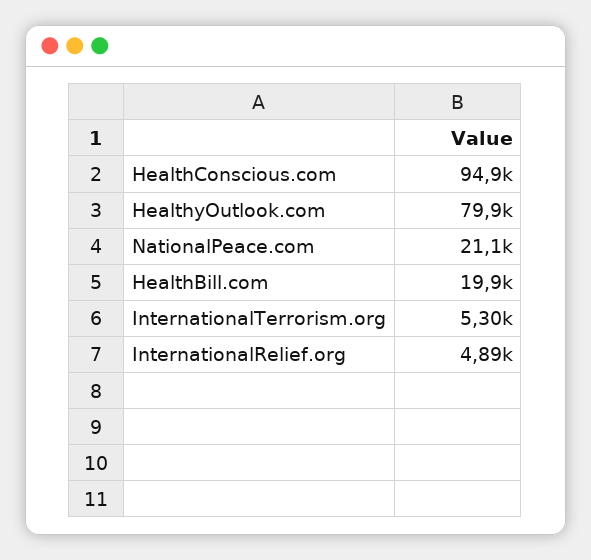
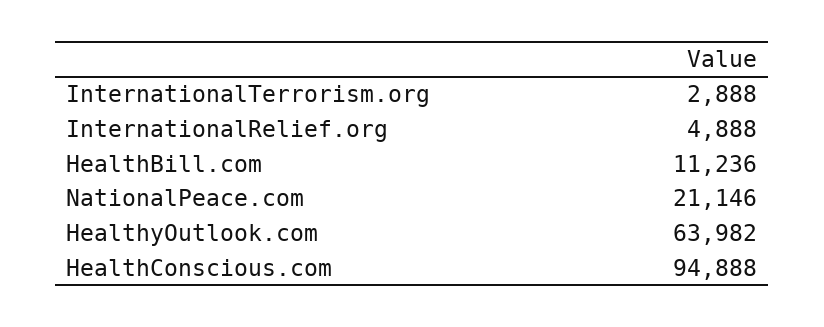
HealthyOutlook.com: 79900 -> 63982
HealthBill.com: 19900 -> 11236
InternationalTerrorism.org: 5300 -> 2888

